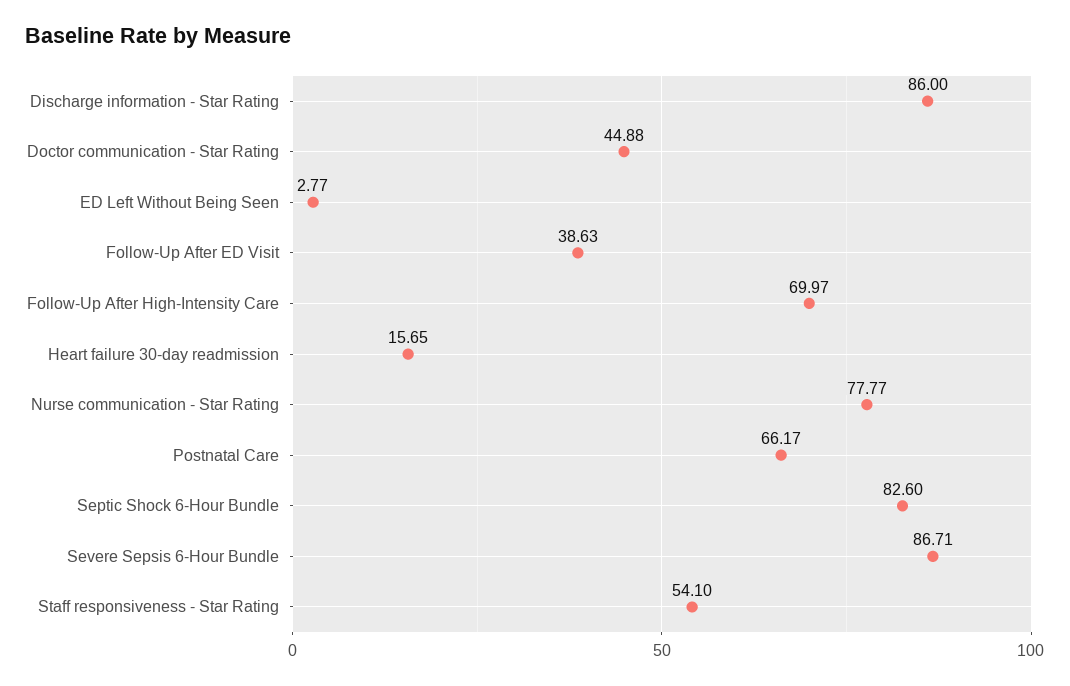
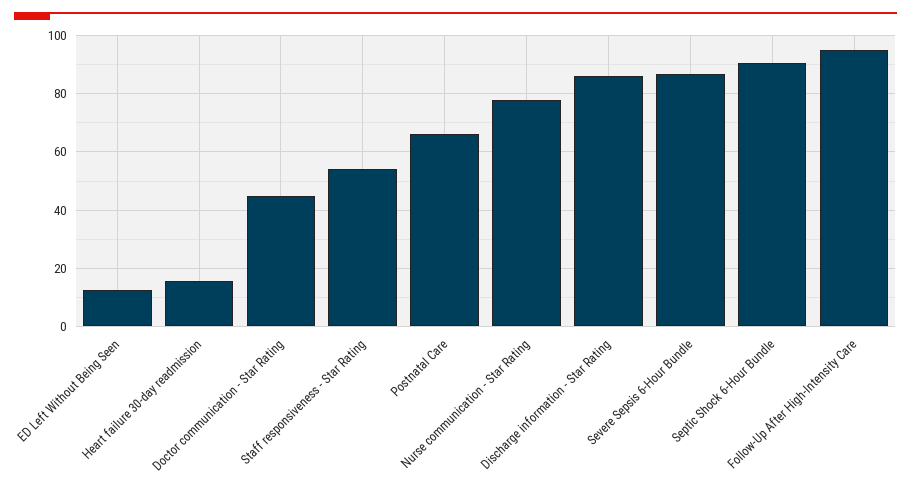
ED Left Without Being Seen: 2.77 -> 12.5
Follow-Up After ED Visit: 38.63 -> none
Follow-Up After High-Intensity Care: 69.97 -> 95
Septic Shock 6-Hour Bundle: 82.6 -> 90

